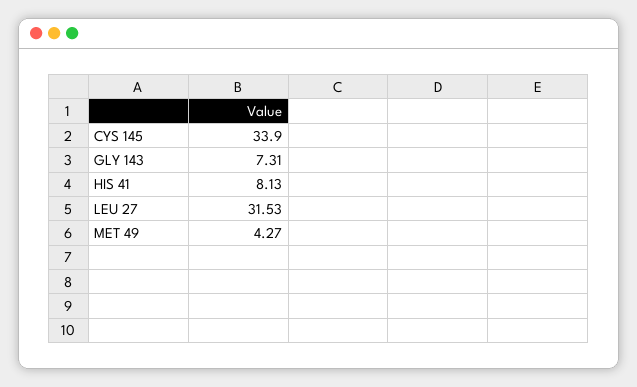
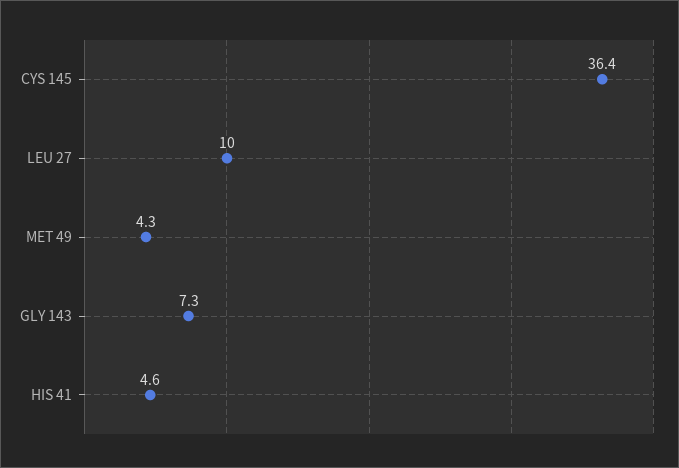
CYS 145: 33.9 -> 36.4
HIS 41: 8.13 -> 4.6
LEU 27: 31.53 -> 10

